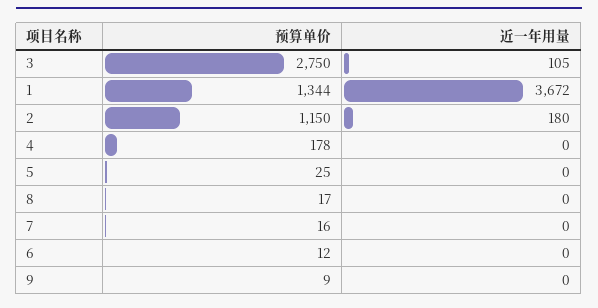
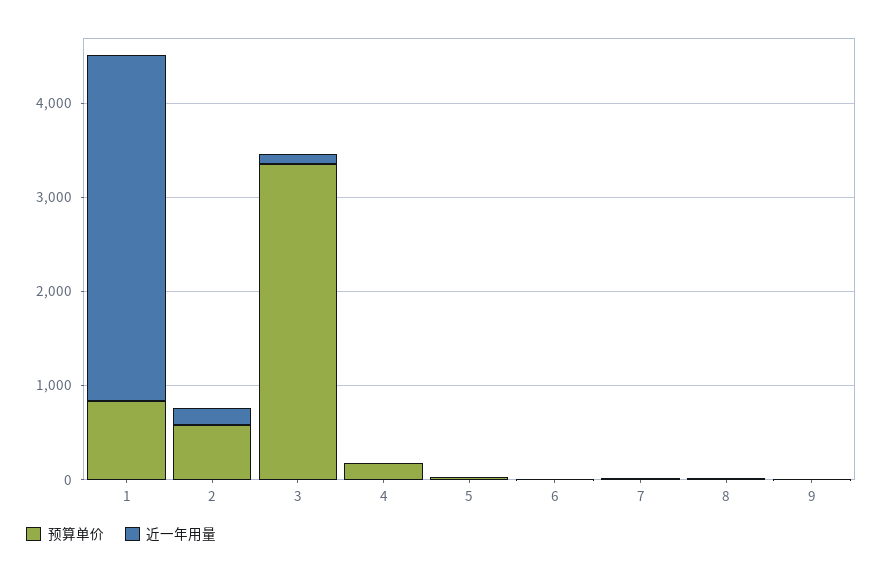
预算单价, 3: 2750 -> 3400
预算单价, 1: 1344 -> 800
预算单价, 2: 1150 -> 600

